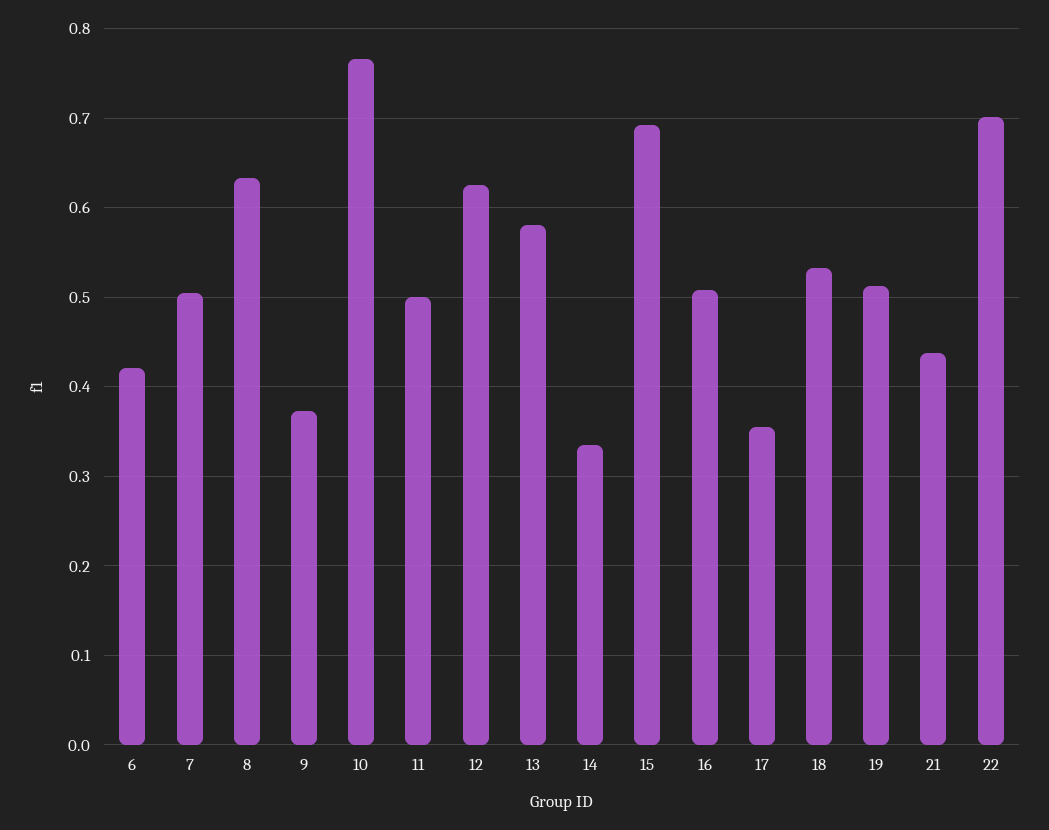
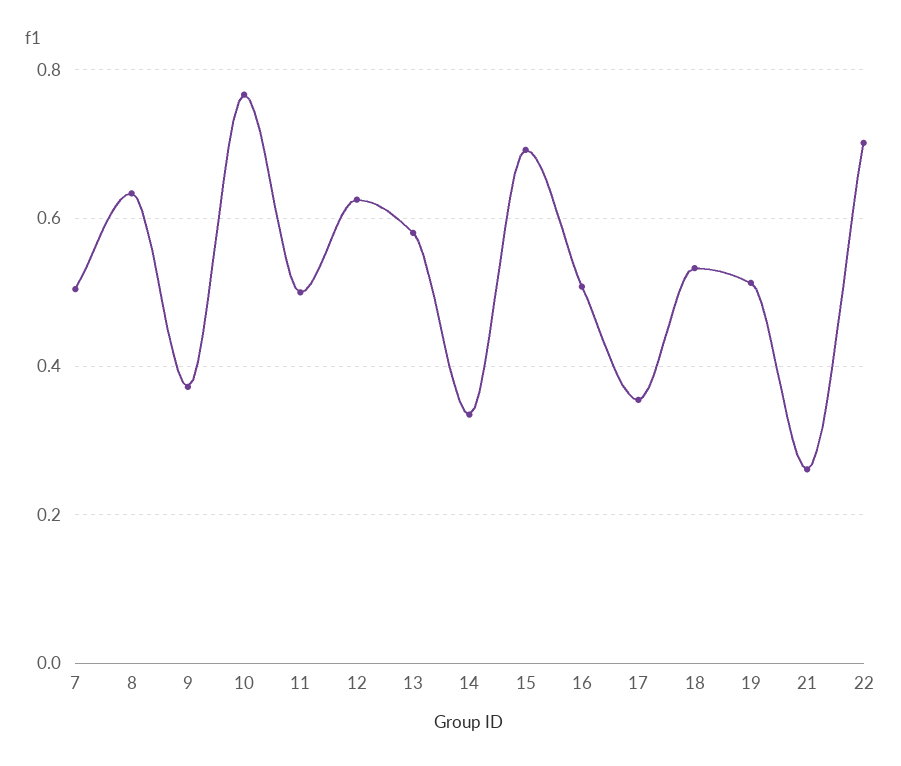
6: 0.42 -> none
21: 0.44 -> 0.26

